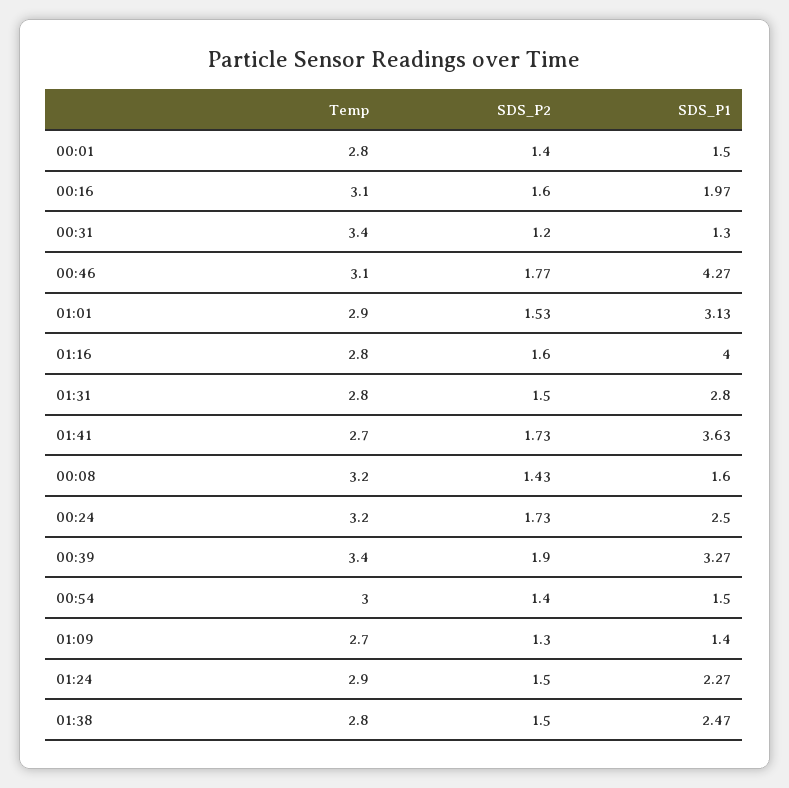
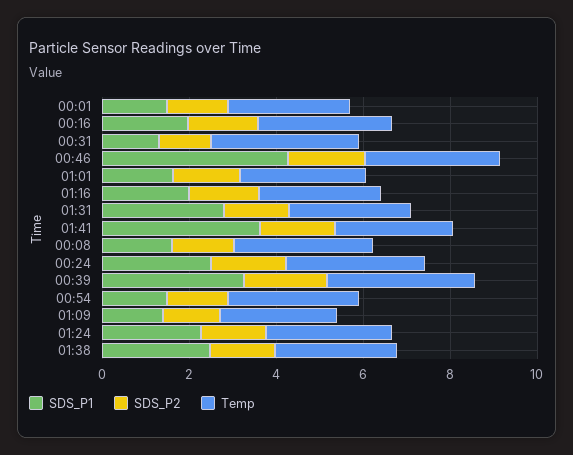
SDS_P1, 01:01: 3.13 -> 1.5
SDS_P1, 01:16: 4 -> 2

